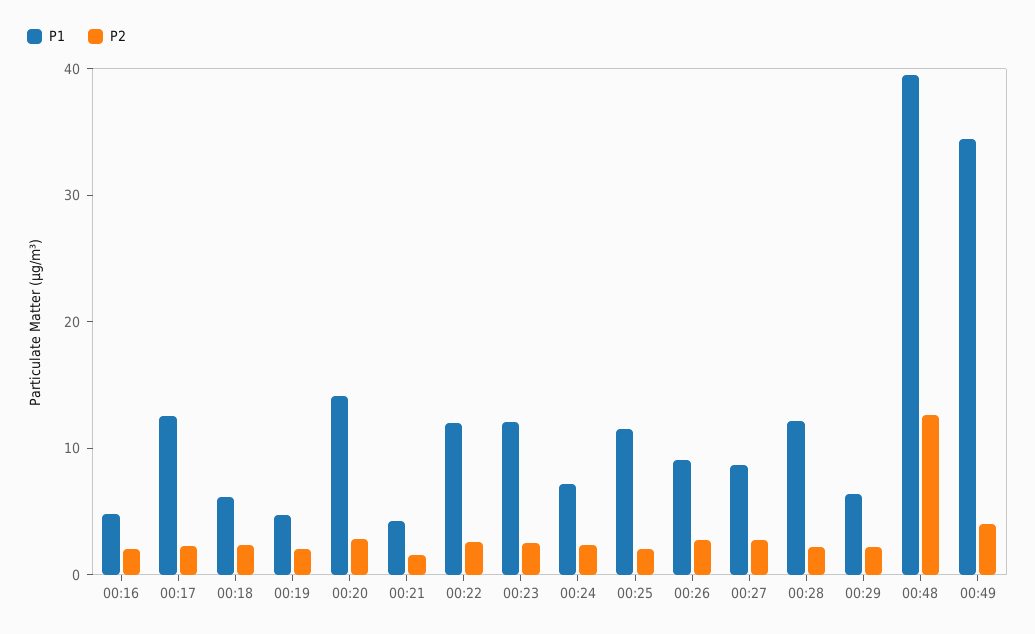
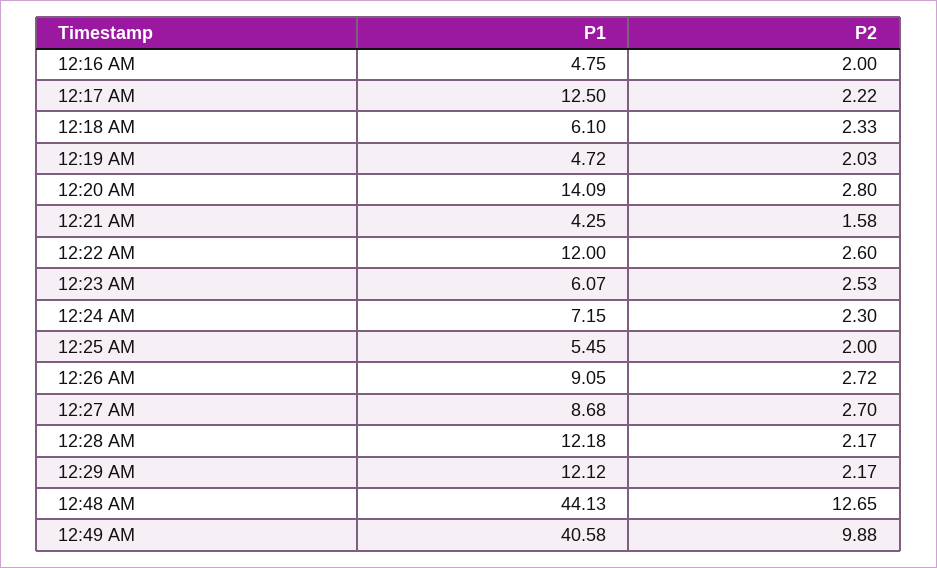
P1, 00:23: 12 -> 6.07
P1, 00:25: 12 -> 5.45
P1, 00:29: 6 -> 12.12
P1, 00:48: 40 -> 44.13
P1, 00:49: 34 -> 40.58
P2, 00:49: 4 -> 9.88

